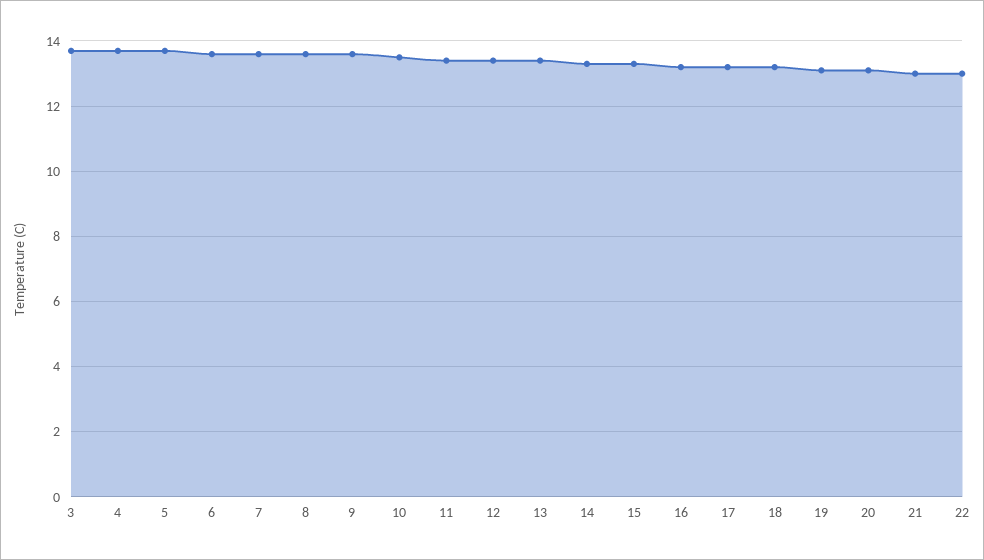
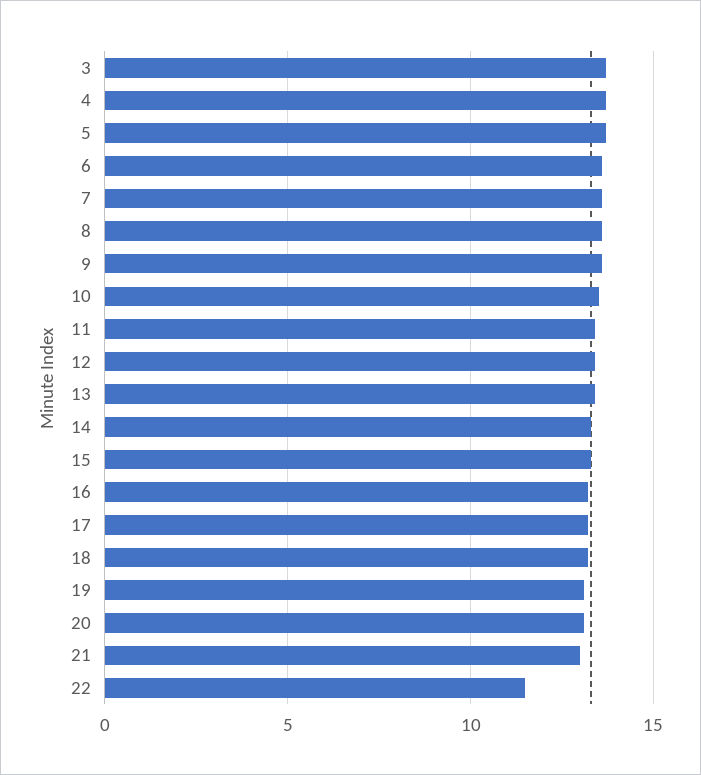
22: 13 -> 11.5

